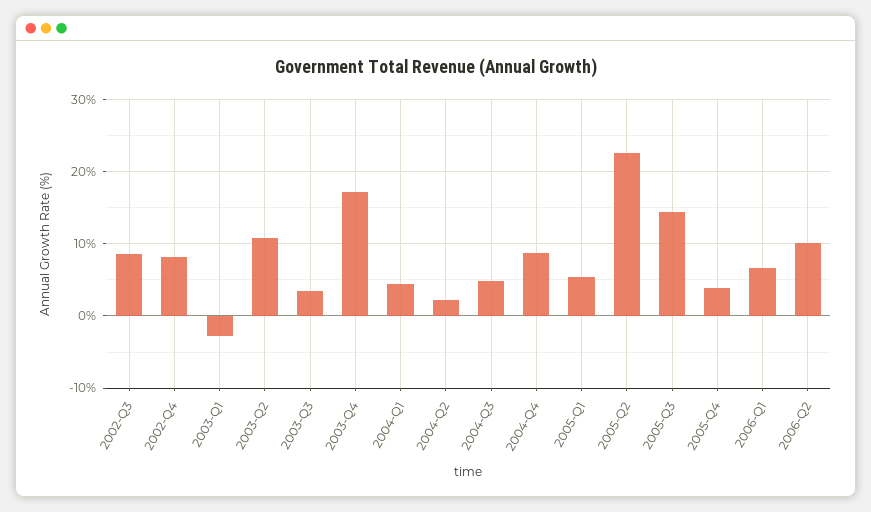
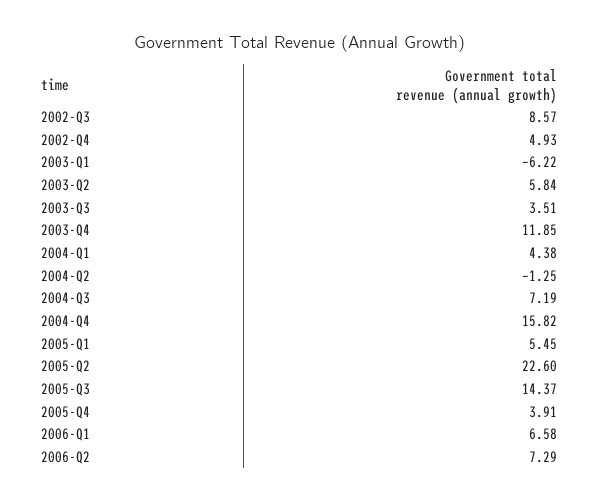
2002-Q4: 8 -> 4.93
2003-Q1: -3 -> -6.22
2003-Q2: 11 -> 5.84
2003-Q4: 17 -> 11.85
2004-Q2: 2 -> -1.25
2004-Q3: 5 -> 7.19
2004-Q4: 9 -> 15.82
2006-Q2: 10 -> 7.29

